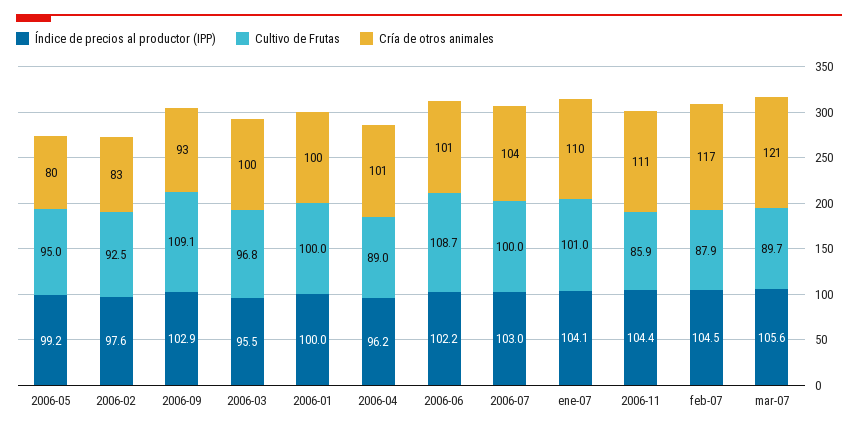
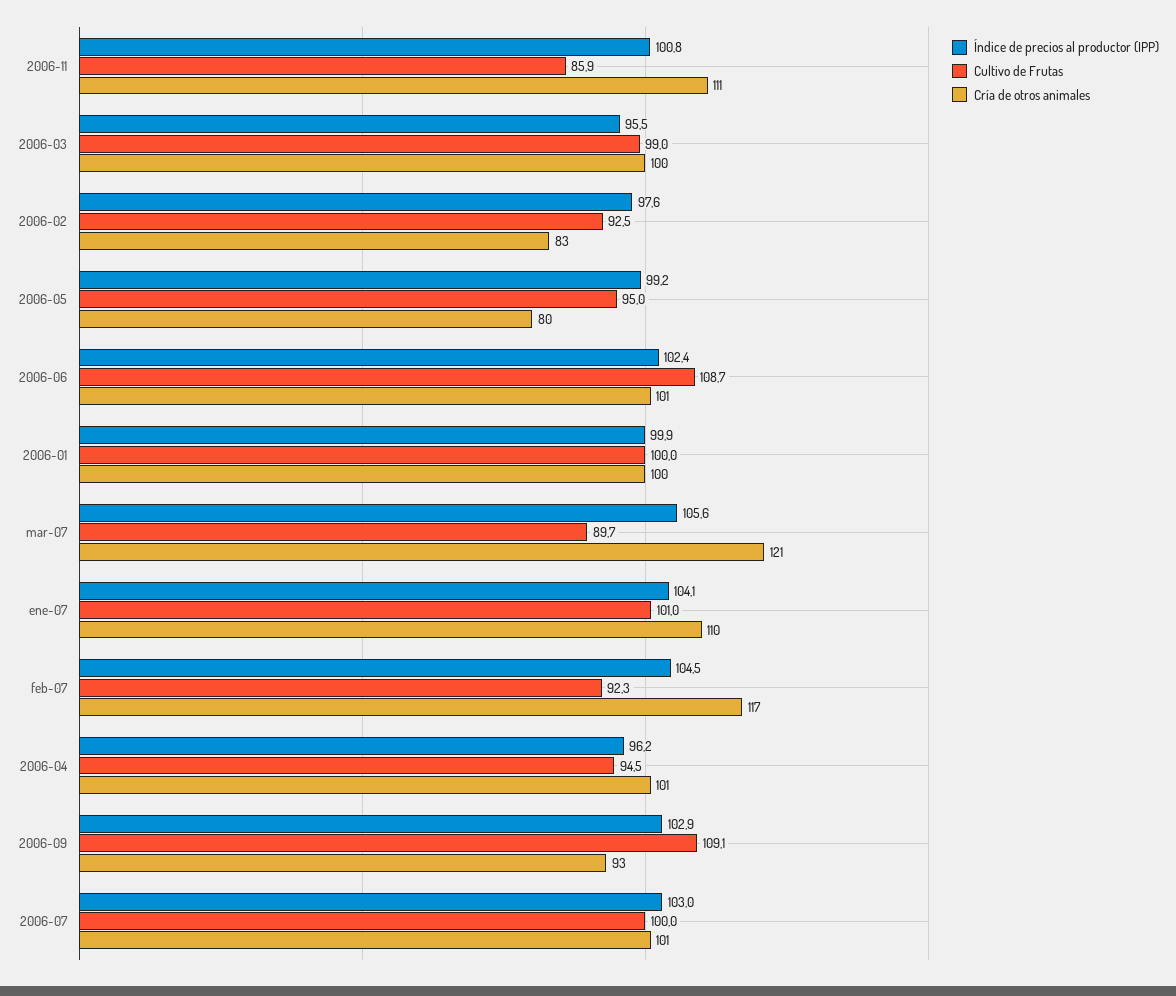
Cultivo de Frutas, 2006-03: 96.8 -> 99
Índice de precios al productor (IPP), 2006-01: 100 -> 99.9
Cultivo de Frutas, 2006-04: 89 -> 94.5
Índice de precios al productor (IPP), 2006-06: 102.2 -> 102.4
Cría de otros animales, 2006-07: 104 -> 101
Índice de precios al productor (IPP), 2006-11: 104.4 -> 100.8
Cultivo de Frutas, feb-07: 87.9 -> 92.3

